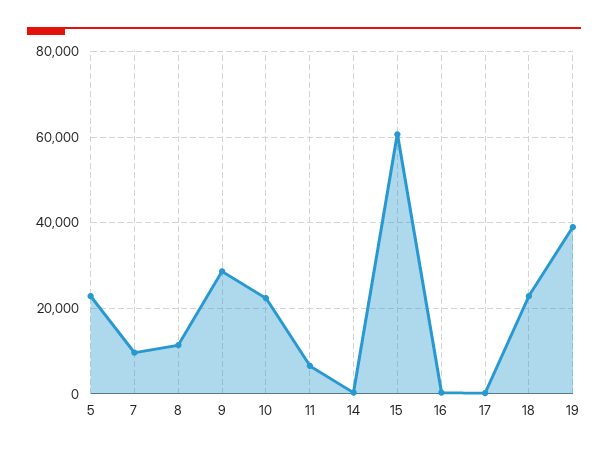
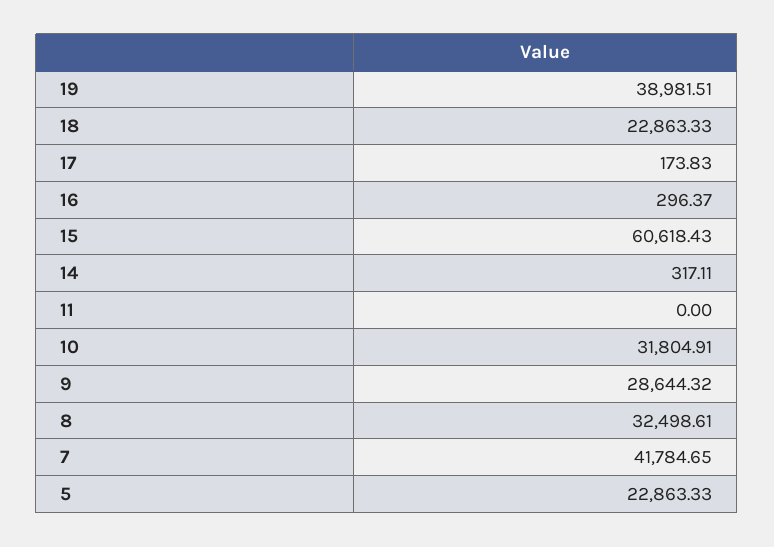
7: 10000 -> 41784.65
8: 12000 -> 32498.61
10: 22000 -> 31804.91
11: 6000 -> 0

